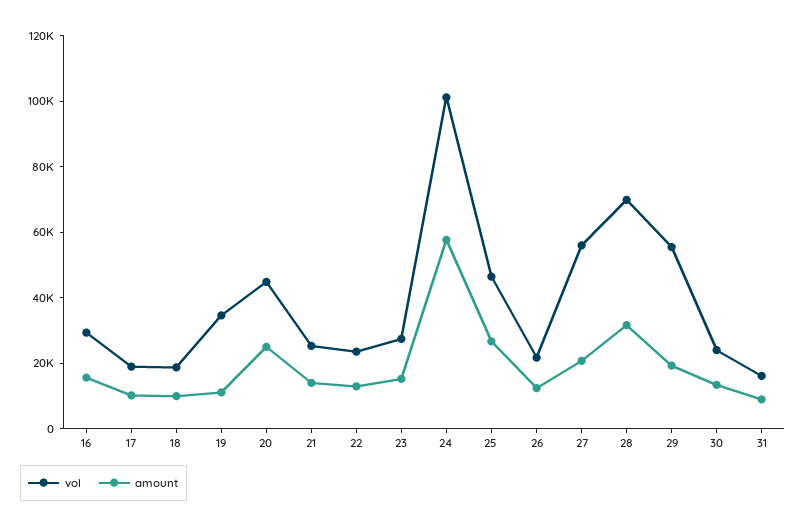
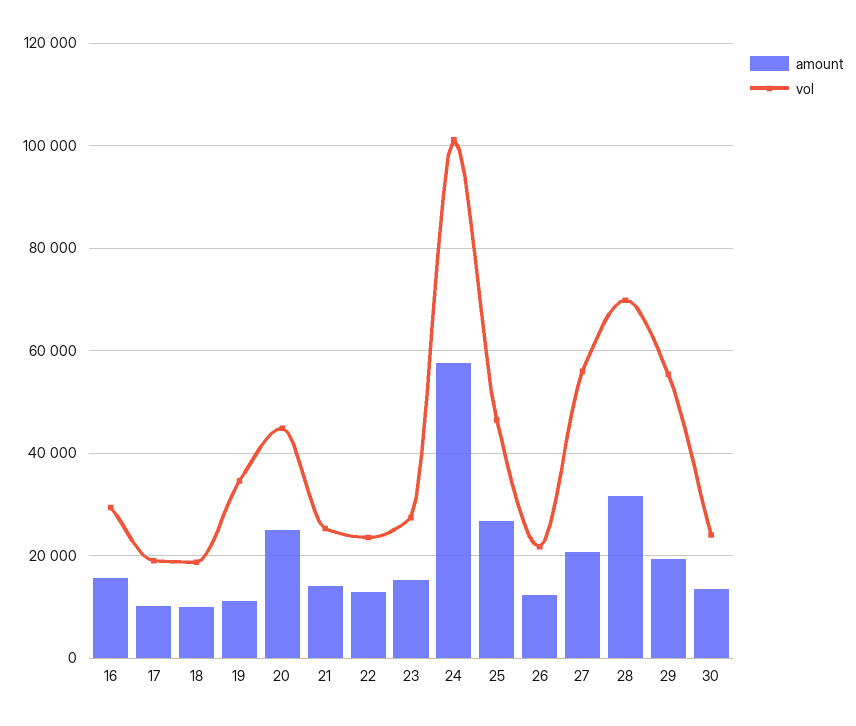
vol, 31: 15000 -> none
amount, 31: 10000 -> none

